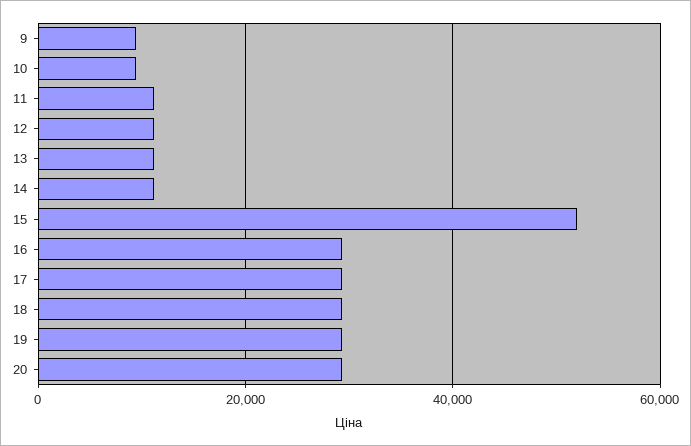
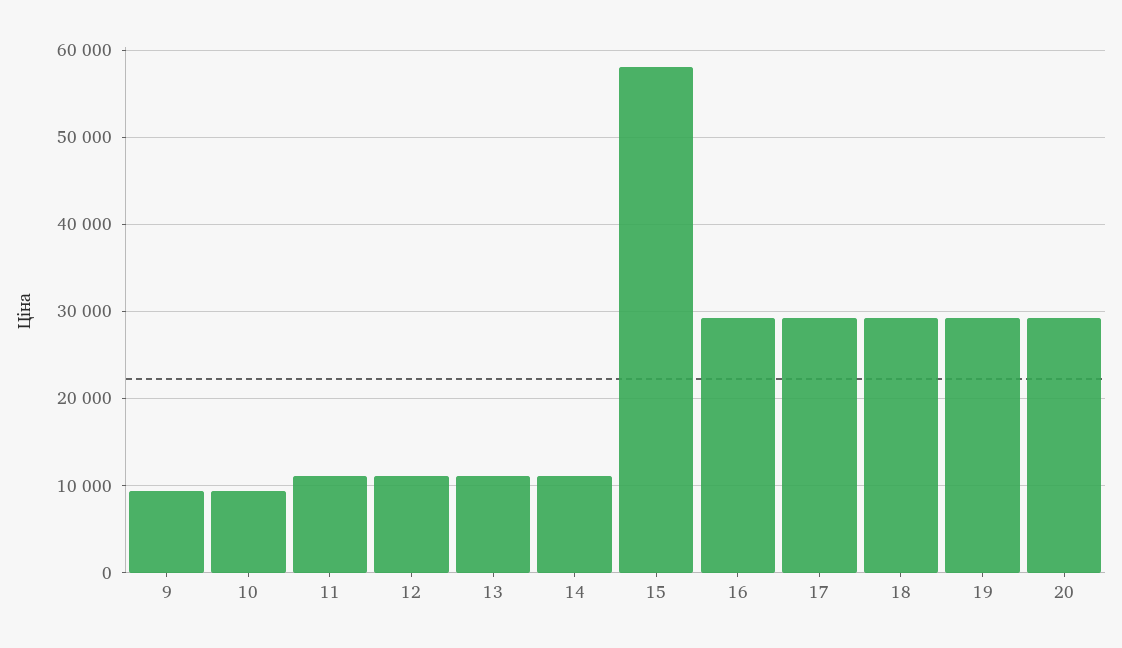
15: 52000 -> 58000

